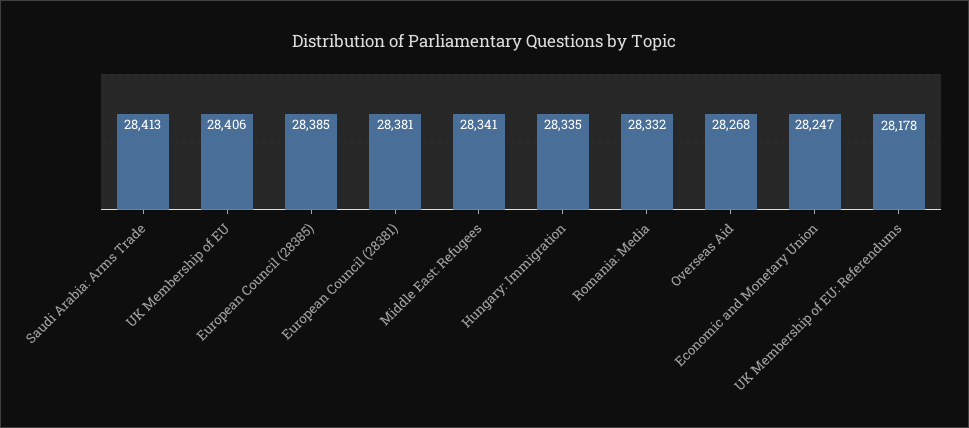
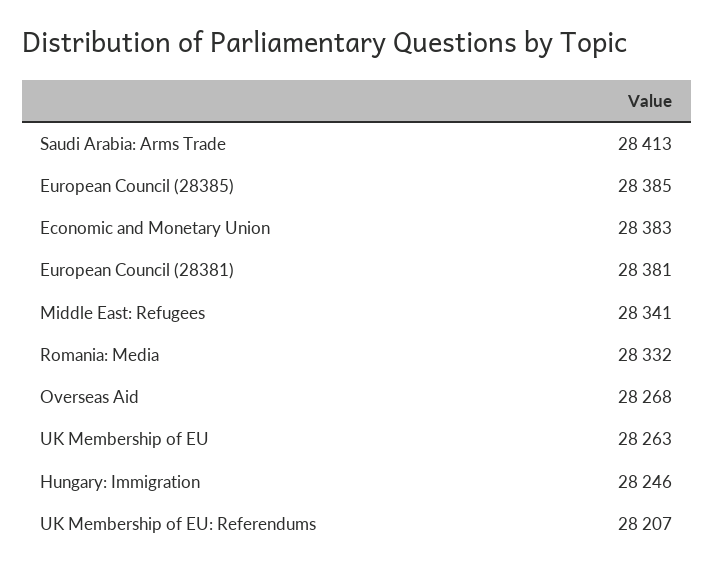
UK Membership of EU: 28406 -> 28263
Hungary: Immigration: 28335 -> 28246
Economic and Monetary Union: 28247 -> 28383
UK Membership of EU: Referendums: 28178 -> 28207

